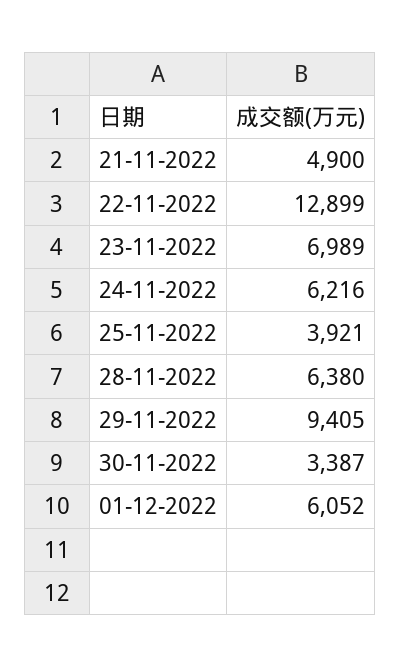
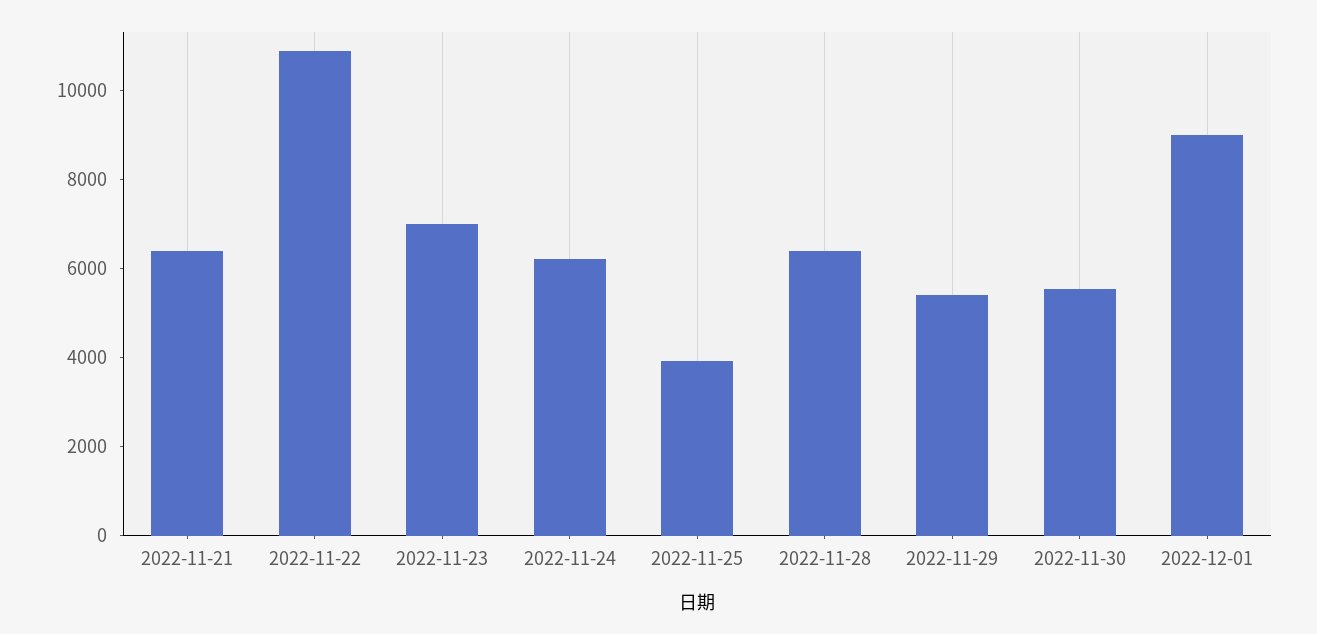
21-11-2022: 4900 -> 6500
22-11-2022: 12899 -> 11000
29-11-2022: 9405 -> 5500
30-11-2022: 3387 -> 5500
01-12-2022: 6052 -> 9000

